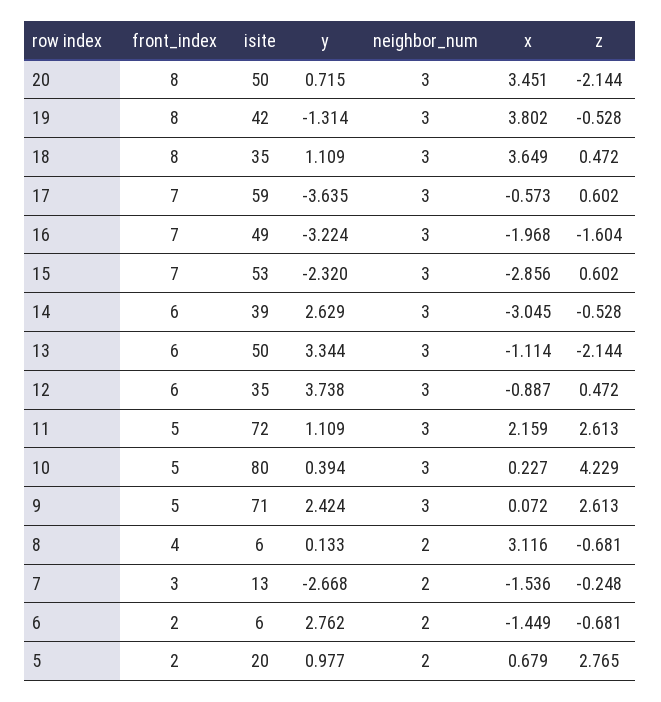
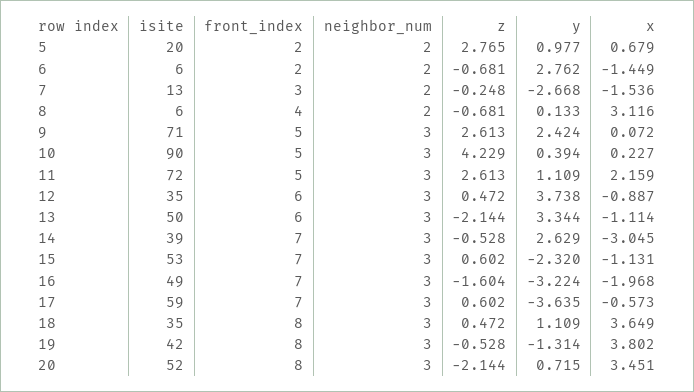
isite, 20: 50 -> 52
x, 15: -2.856 -> -1.131
front_index, 14: 6 -> 7
isite, 10: 80 -> 90

